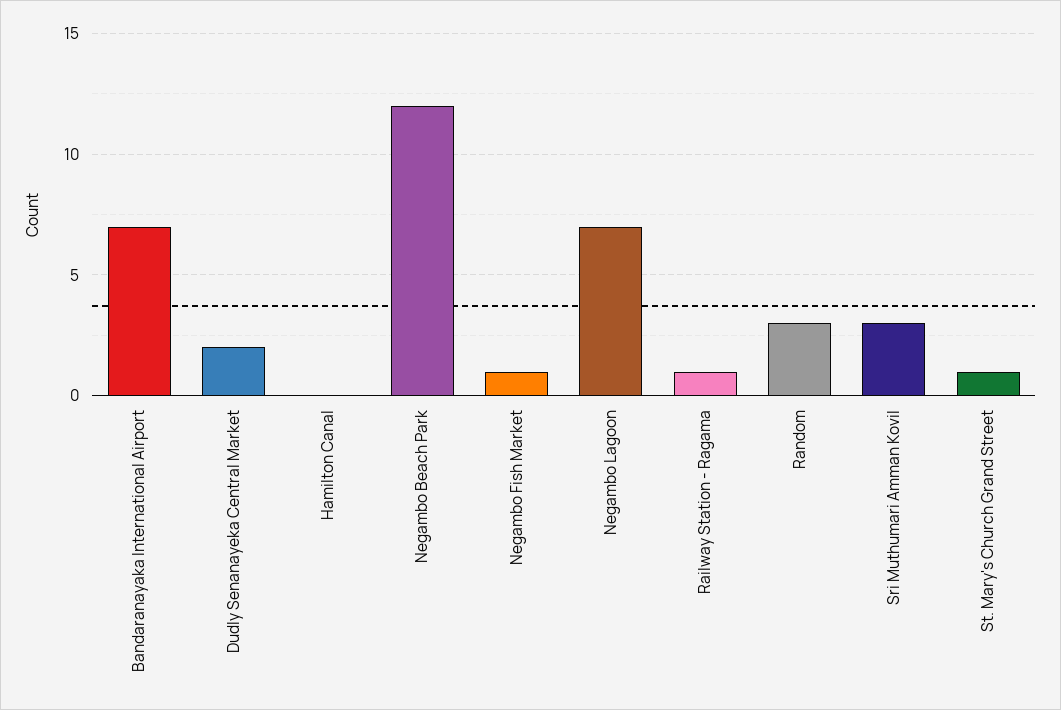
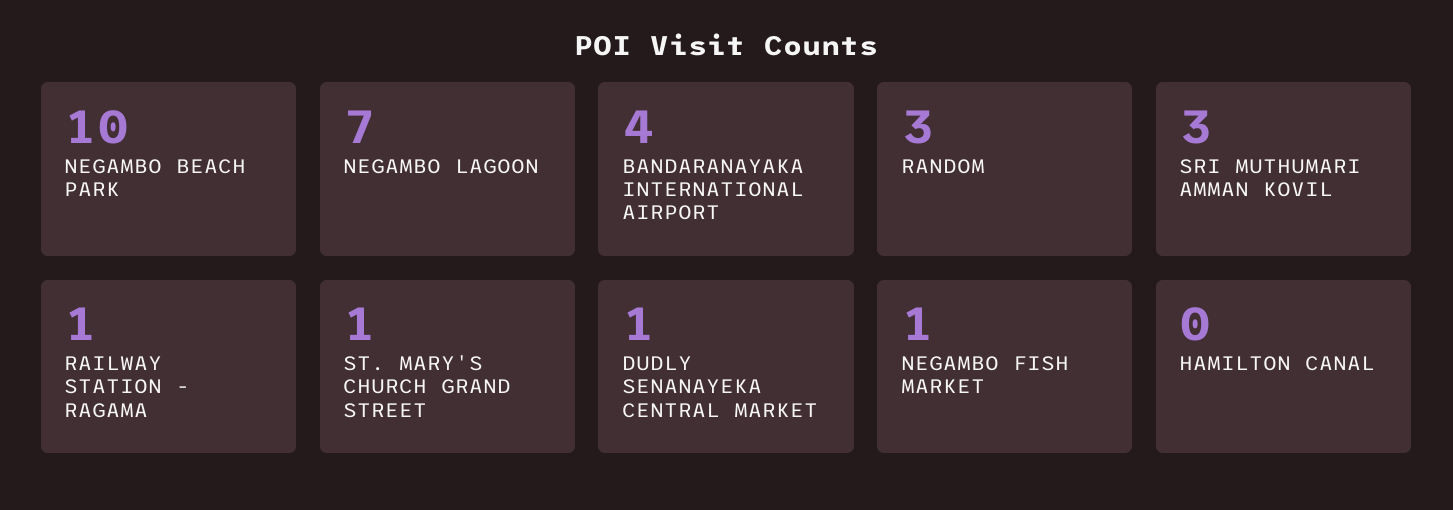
Bandaranayaka International Airport: 7 -> 4
Dudly Senanayeka Central Market: 2 -> 1
Negambo Beach Park: 12 -> 10

